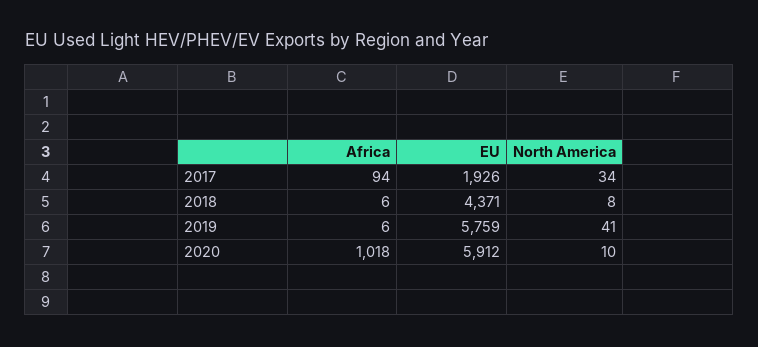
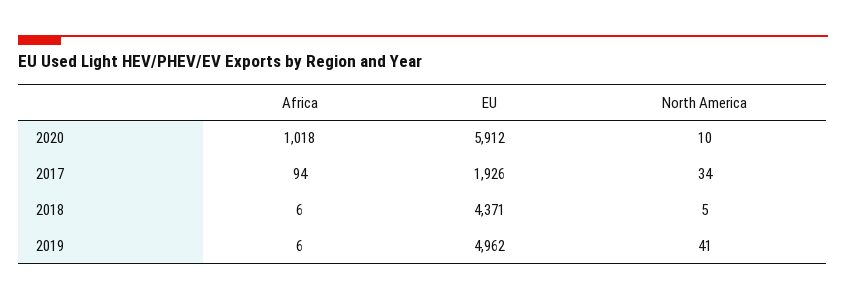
North America, 2018: 8 -> 5
EU, 2019: 5759 -> 4962

